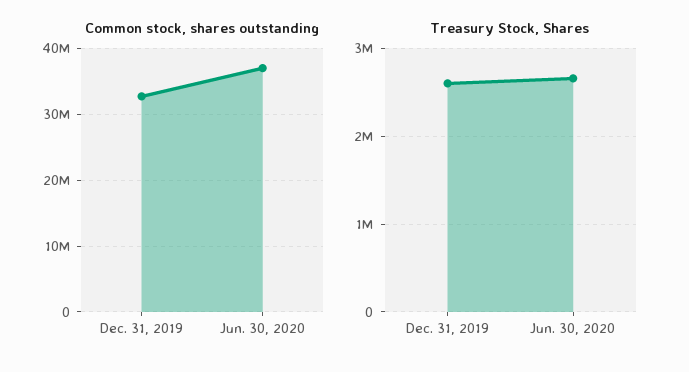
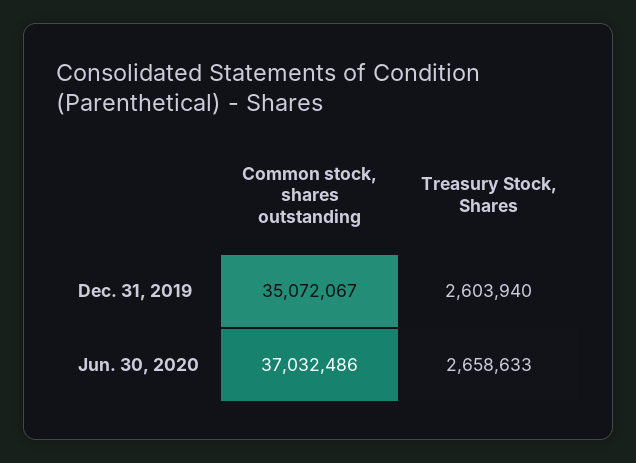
Common stock, shares outstanding, Dec. 31, 2019: 33000000 -> 35072067

